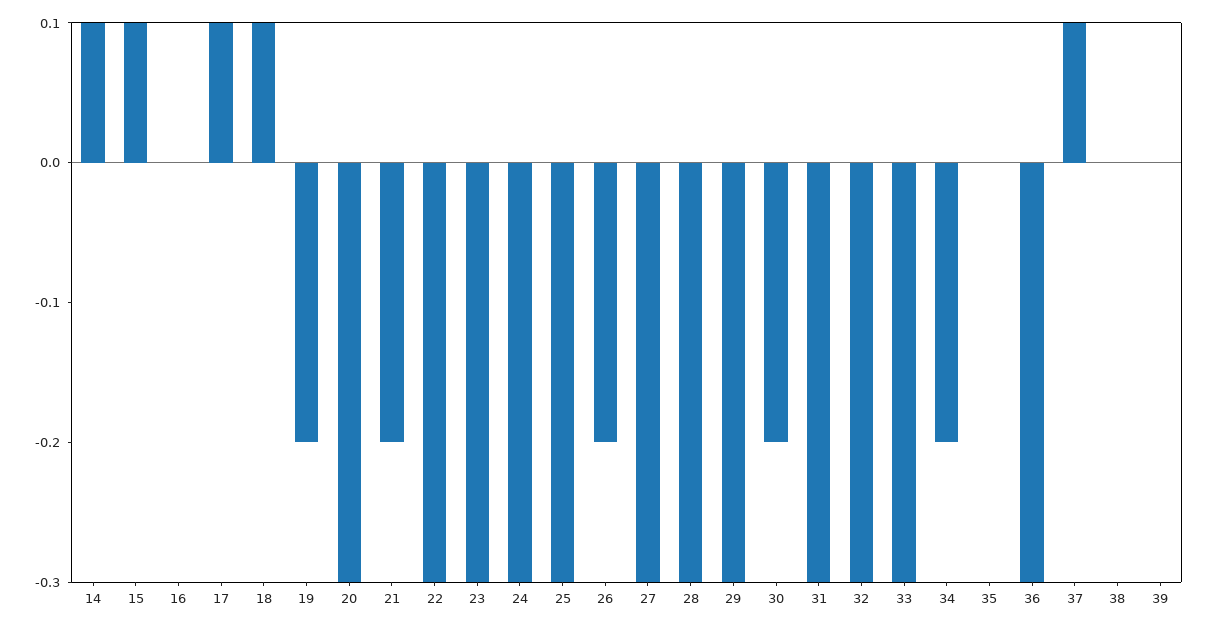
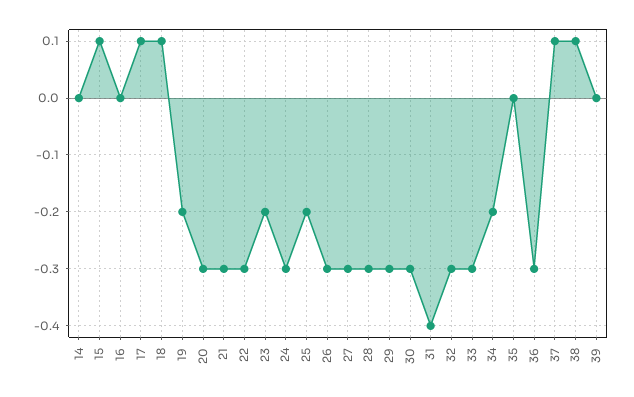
14: 0.1 -> 0
21: -0.2 -> -0.3
23: -0.3 -> -0.2
25: -0.3 -> -0.2
26: -0.2 -> -0.3
30: -0.2 -> -0.3
31: -0.3 -> -0.4
38: 0 -> 0.1

